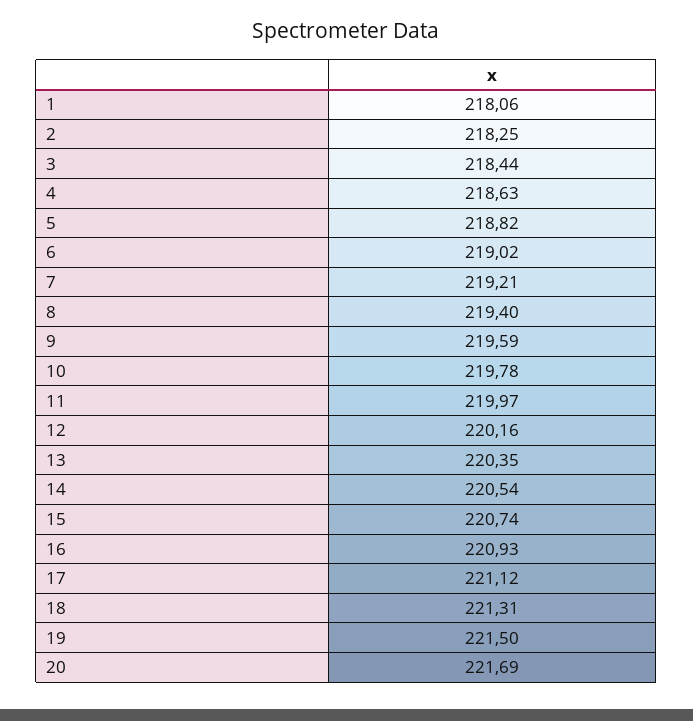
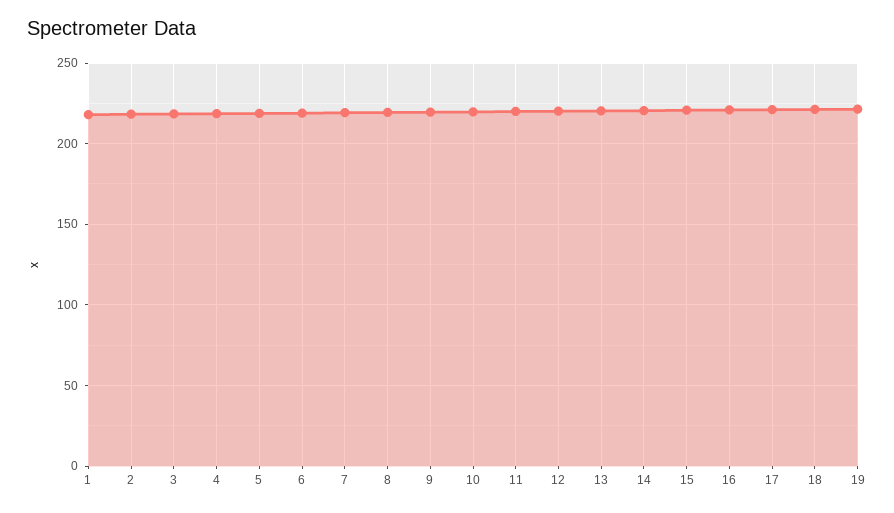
20: 221.69 -> none

